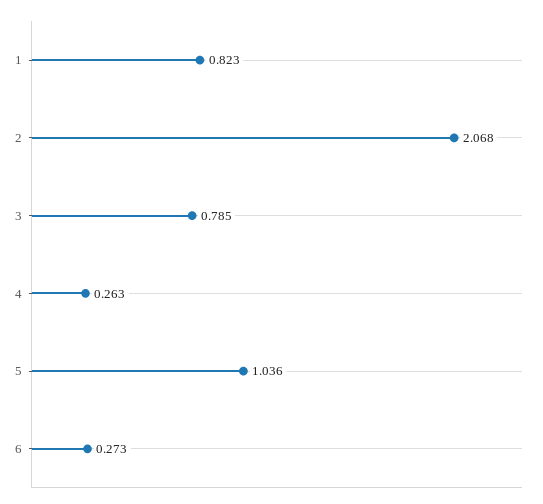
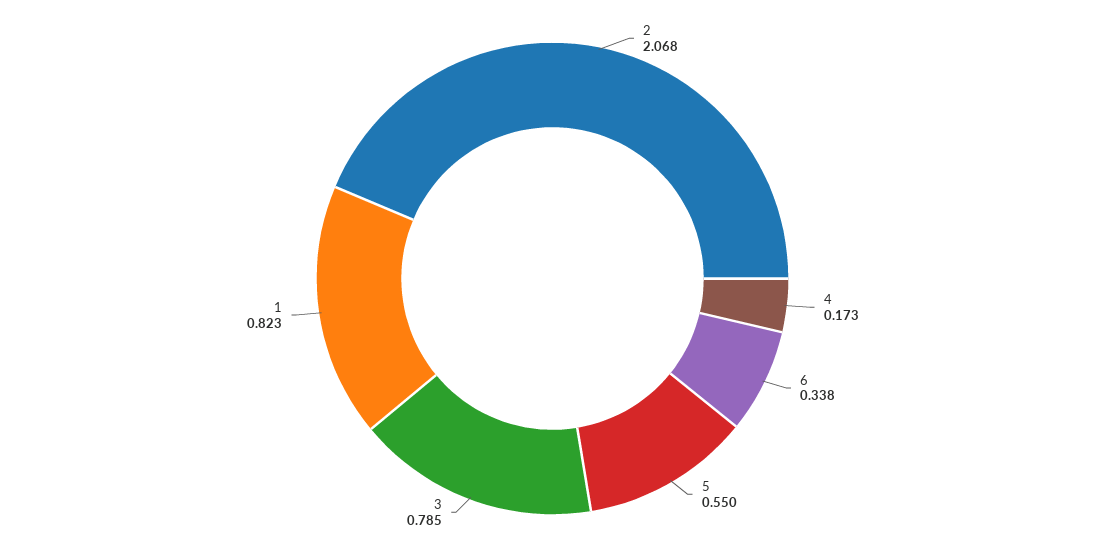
4: 0.263 -> 0.173
5: 1.036 -> 0.55
6: 0.273 -> 0.338

